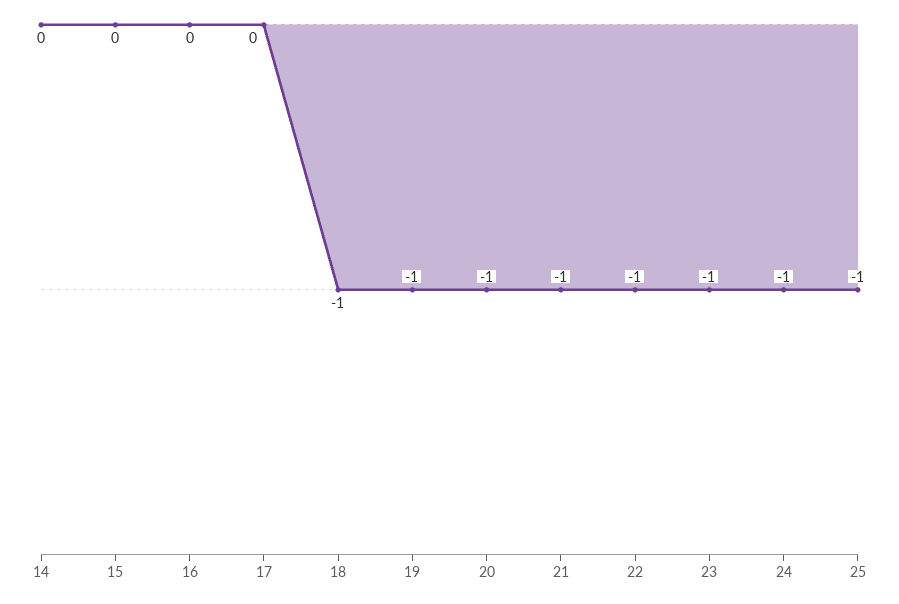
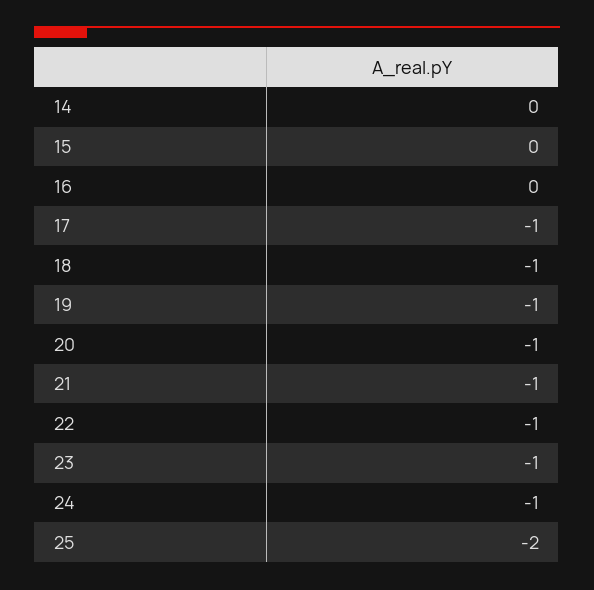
17: 0 -> -1
25: -1 -> -2

